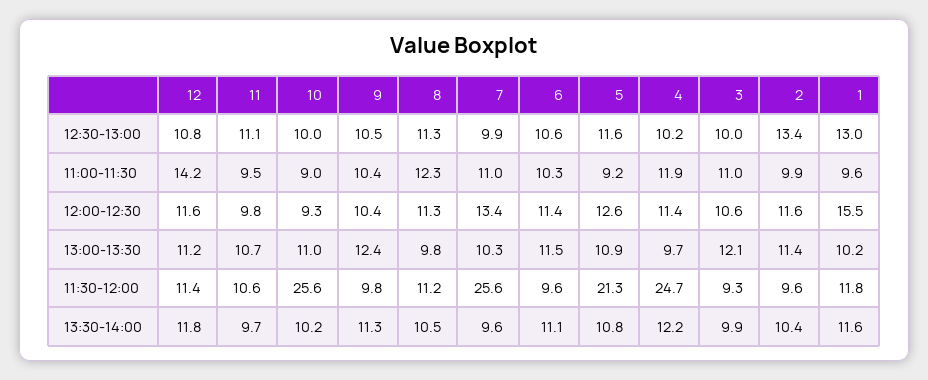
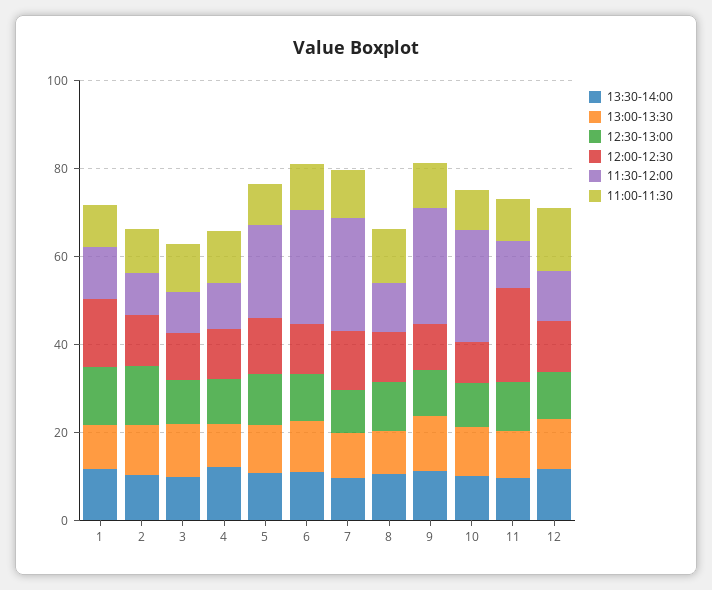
12:00-12:30, 11: 9.8 -> 20
11:30-12:00, 9: 9.8 -> 25
11:30-12:00, 6: 9.6 -> 25
11:30-12:00, 4: 24.7 -> 10

